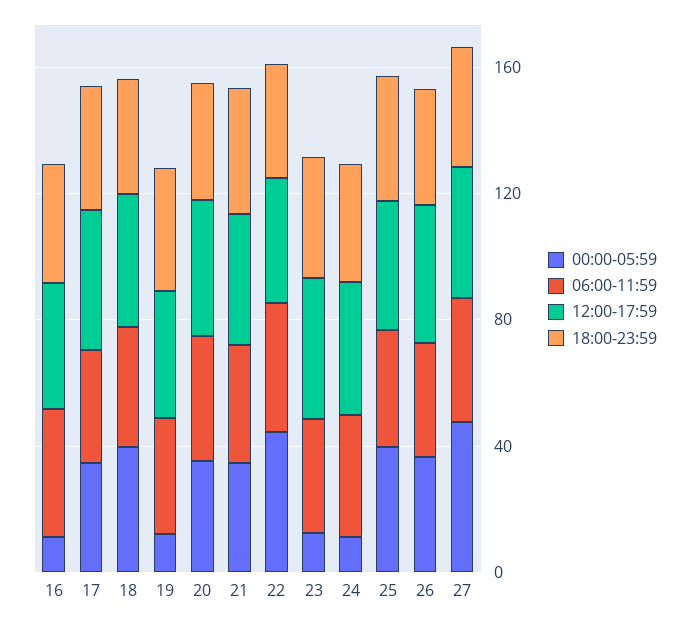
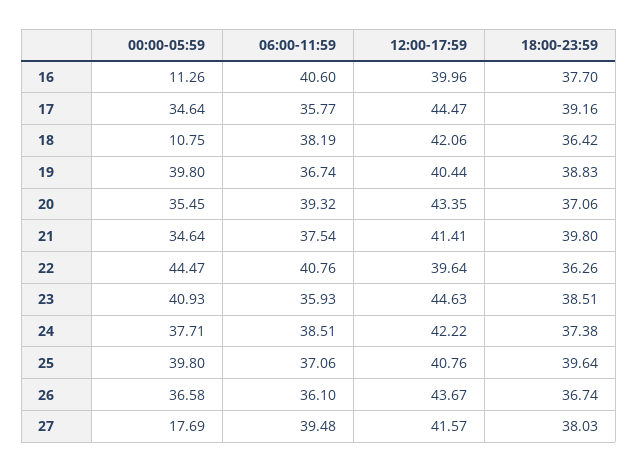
00:00-05:59, 18: 40 -> 10.75
00:00-05:59, 19: 10 -> 39.8
00:00-05:59, 23: 10 -> 40.93
00:00-05:59, 24: 10 -> 37.71
00:00-05:59, 27: 50 -> 17.69

